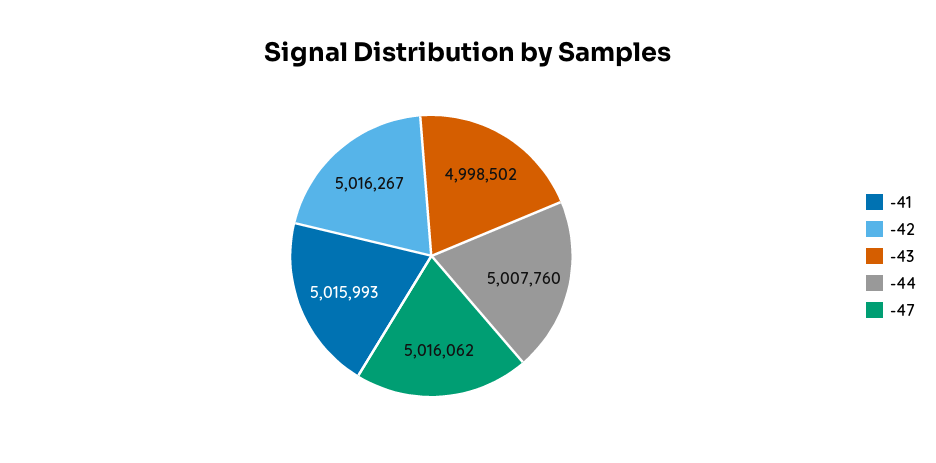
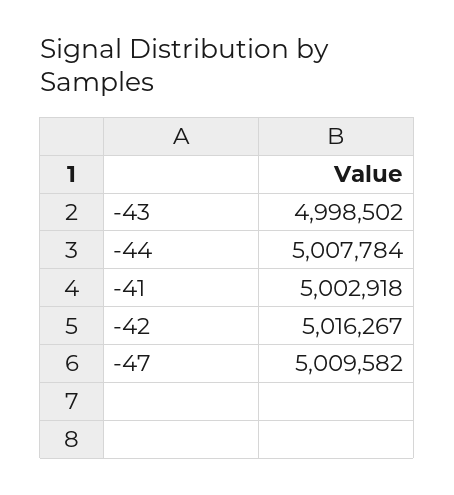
-41: 5015993 -> 5002918
-44: 5007760 -> 5007784
-47: 5016062 -> 5009582

